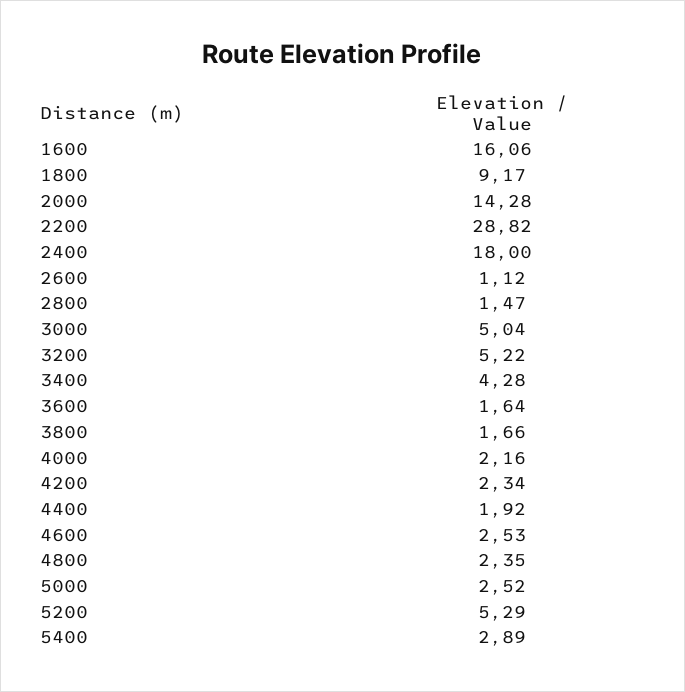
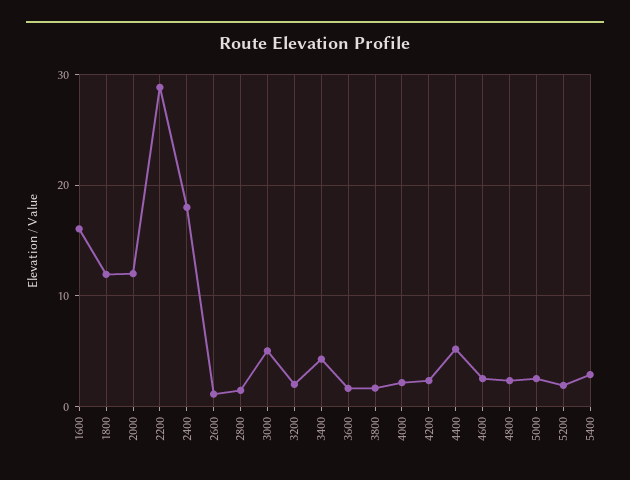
1800: 9.17 -> 12
2000: 14.28 -> 12
3200: 5.22 -> 2
4400: 1.92 -> 5
5200: 5.29 -> 2

